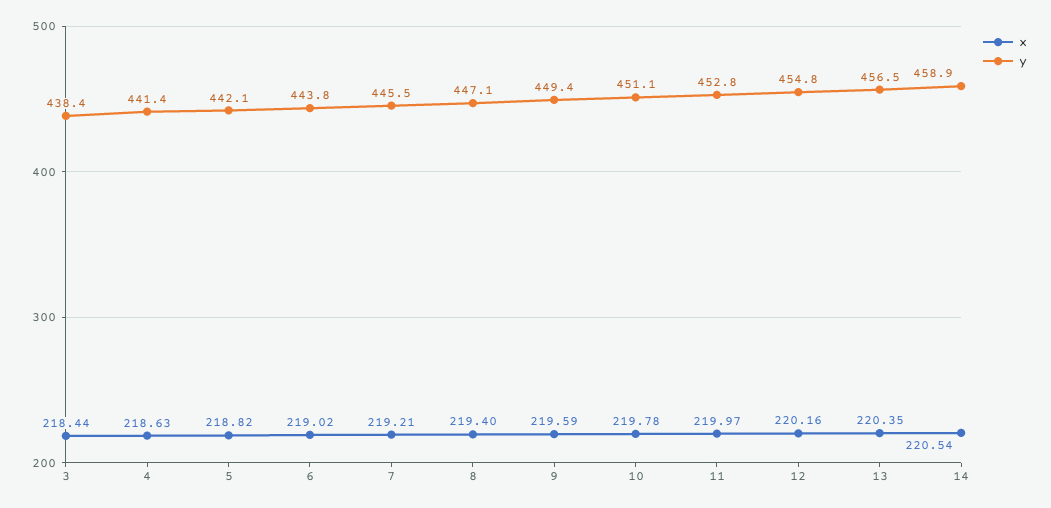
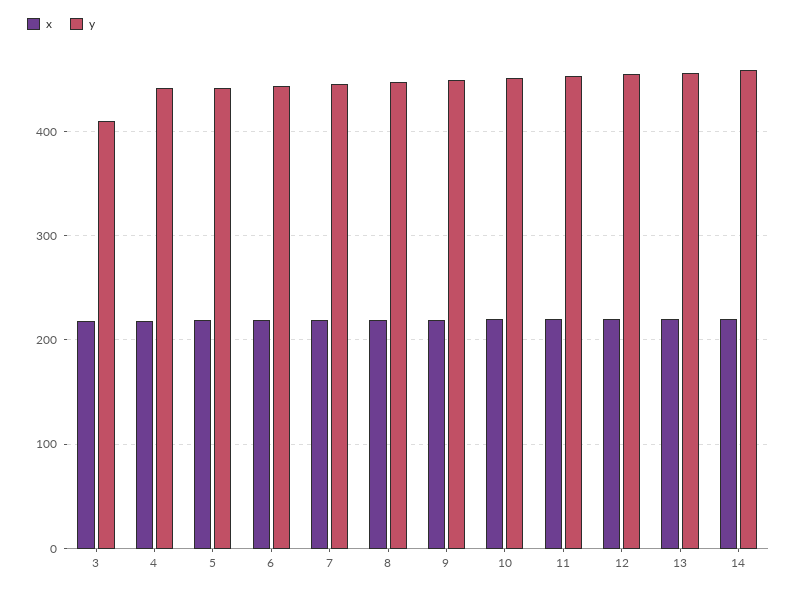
y, 3: 438.4 -> 410

